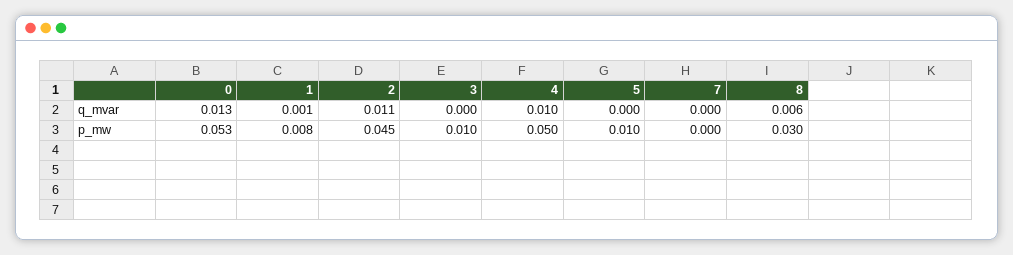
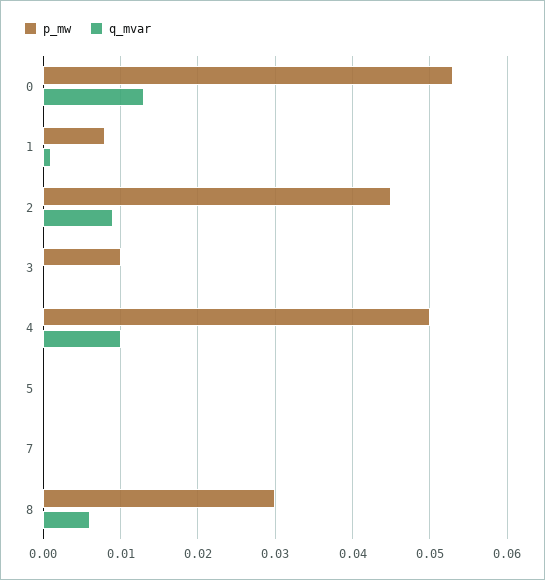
q_mvar, 2: 0.011 -> 0.009
p_mw, 5: 0.01 -> 0

